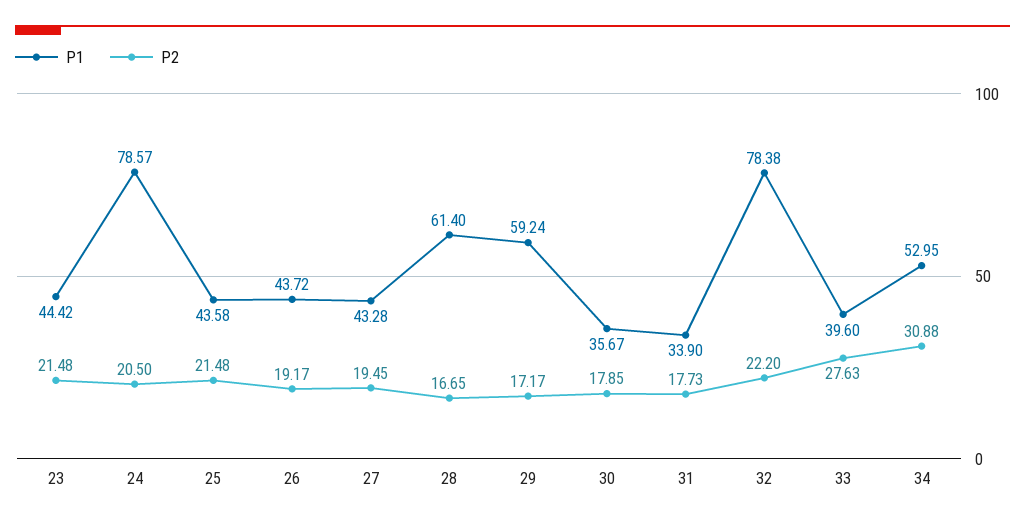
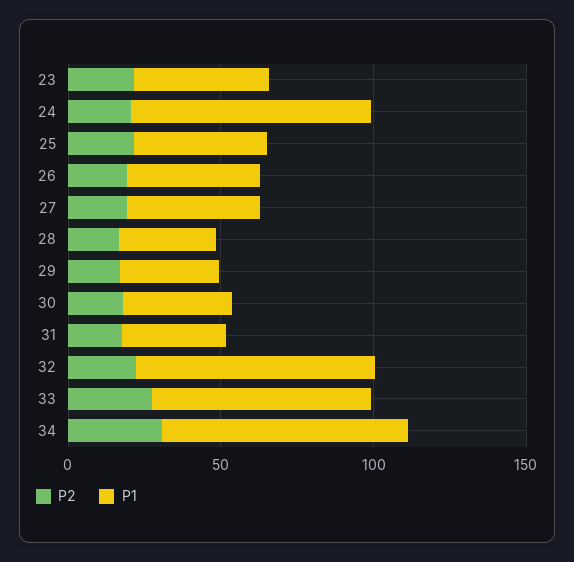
P1, 28: 61.4 -> 30
P1, 29: 59.24 -> 30
P1, 33: 39.6 -> 70
P1, 34: 52.95 -> 80

